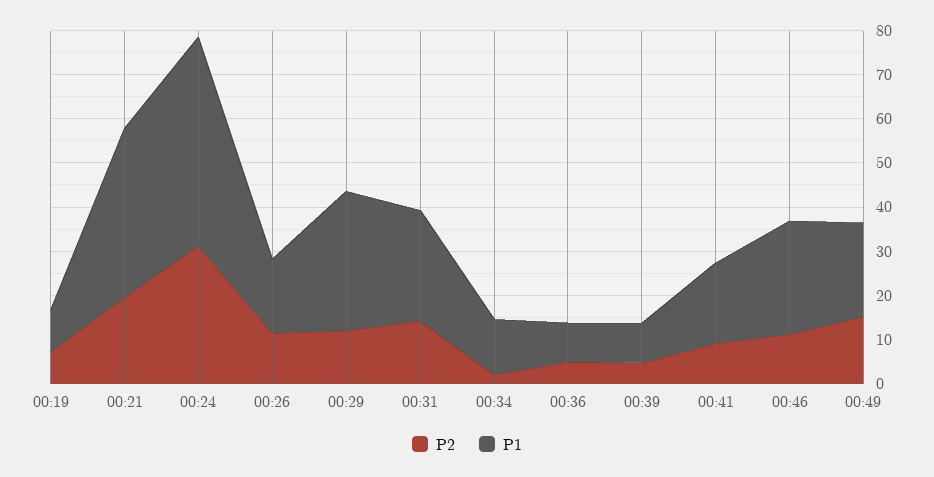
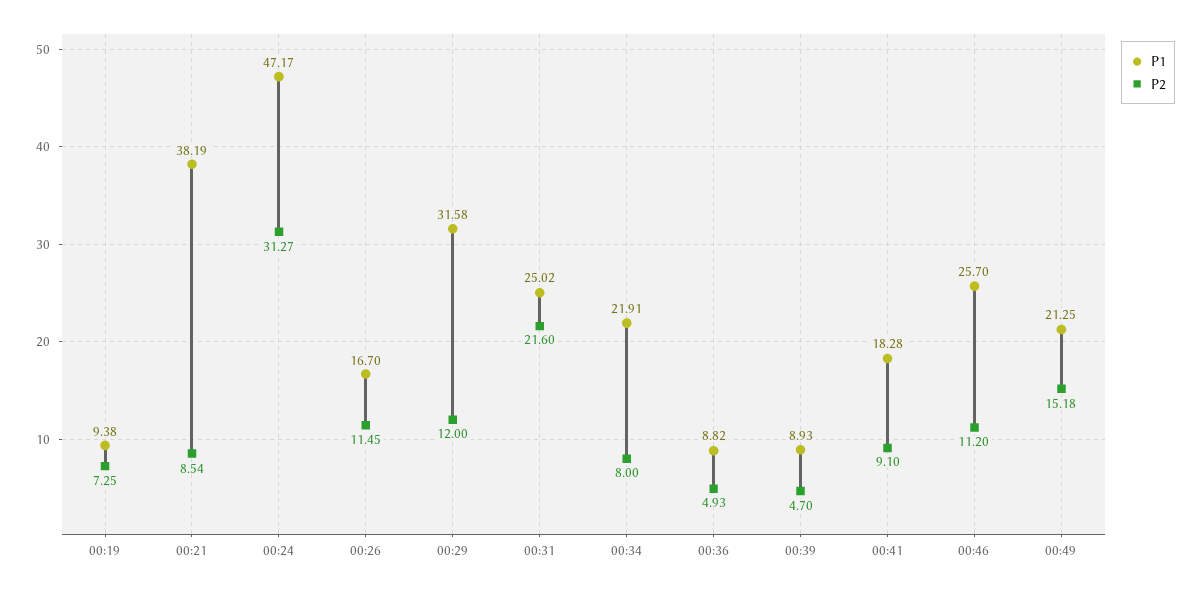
P2, 00:21: 20 -> 8.54
P2, 00:31: 14 -> 21.6
P2, 00:34: 2 -> 8
P1, 00:34: 12 -> 21.91

